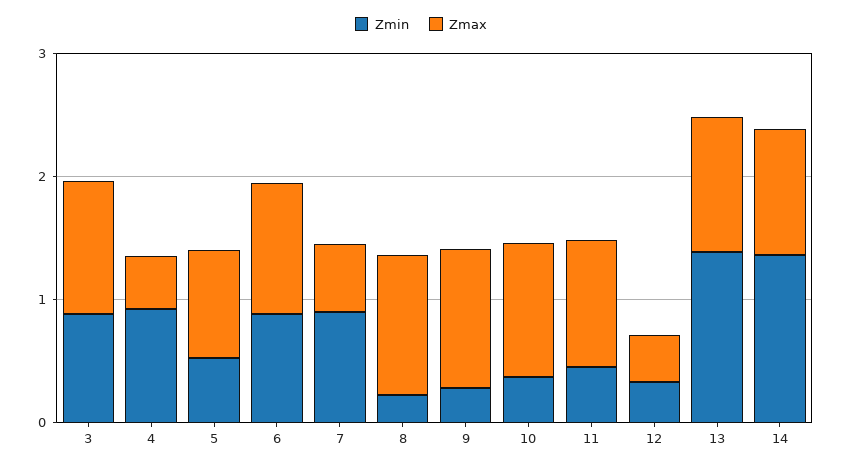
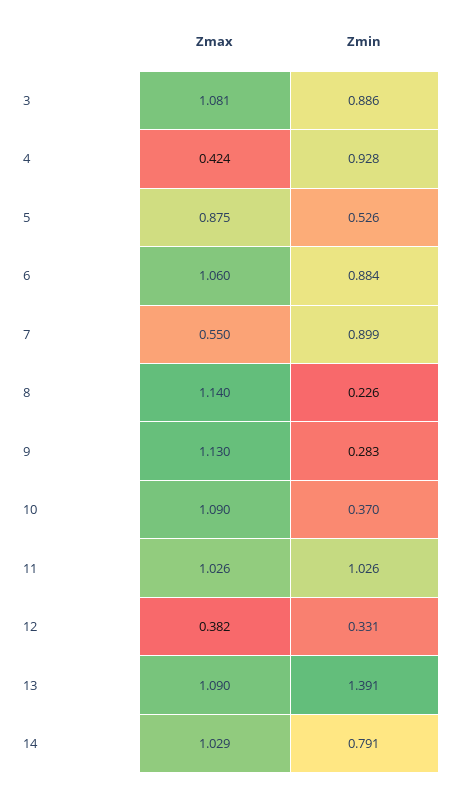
Zmin, 11: 0.4 -> 1.026
Zmin, 14: 1.4 -> 0.791

